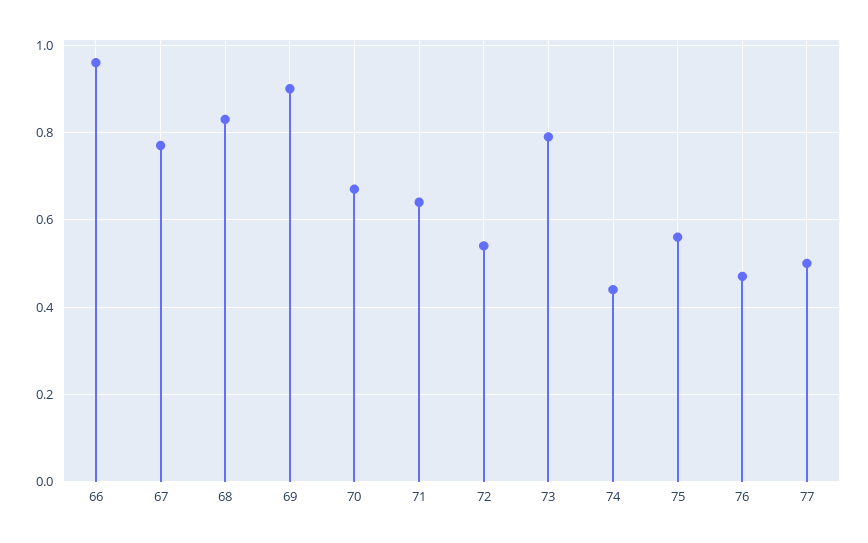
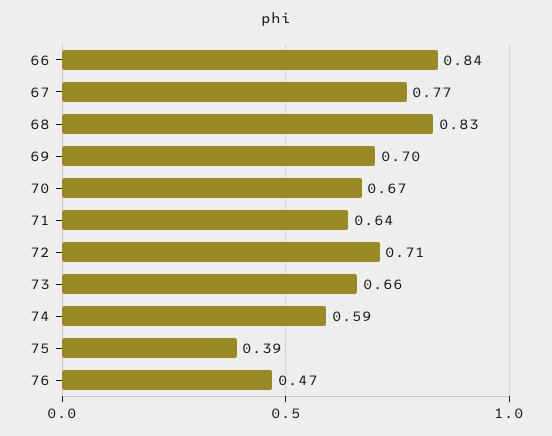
66: 0.95 -> 0.84
69: 0.9 -> 0.7
72: 0.55 -> 0.71
73: 0.8 -> 0.66
74: 0.45 -> 0.59
75: 0.55 -> 0.39
77: 0.5 -> none

